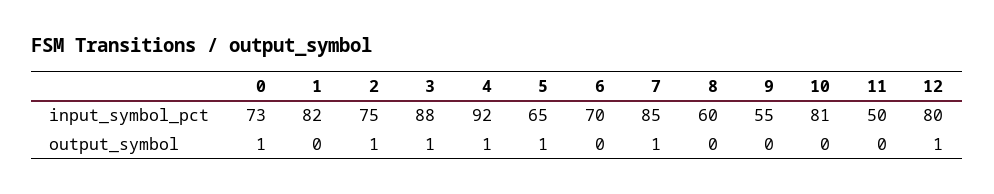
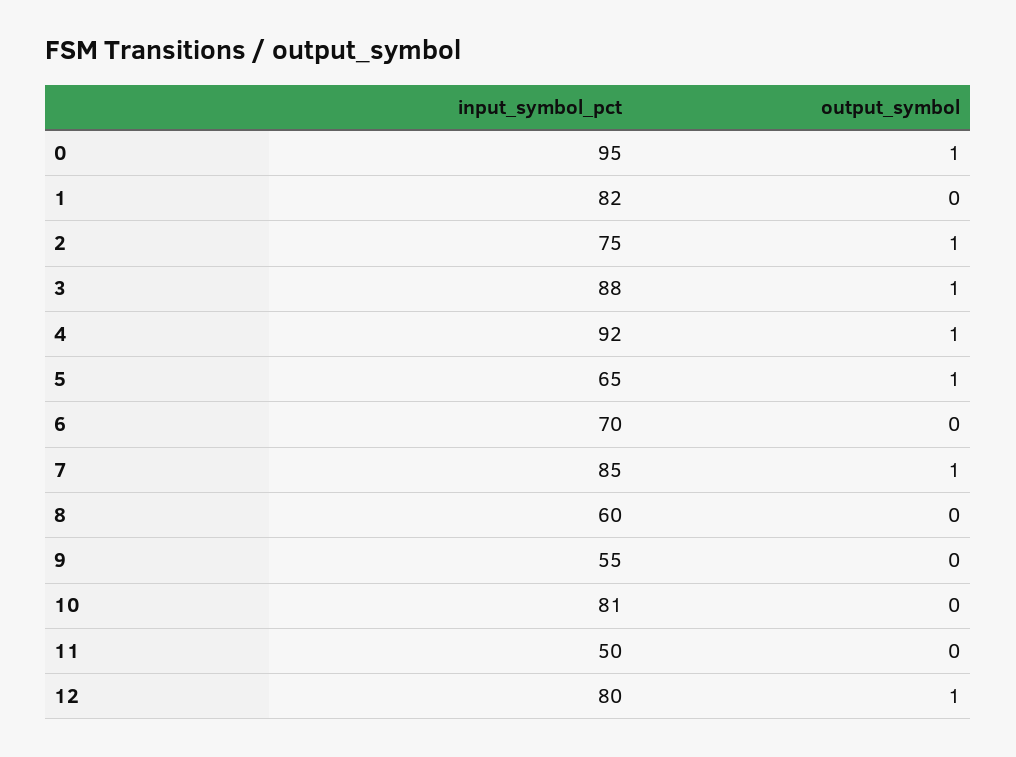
0, input_symbol_pct: 73 -> 95

